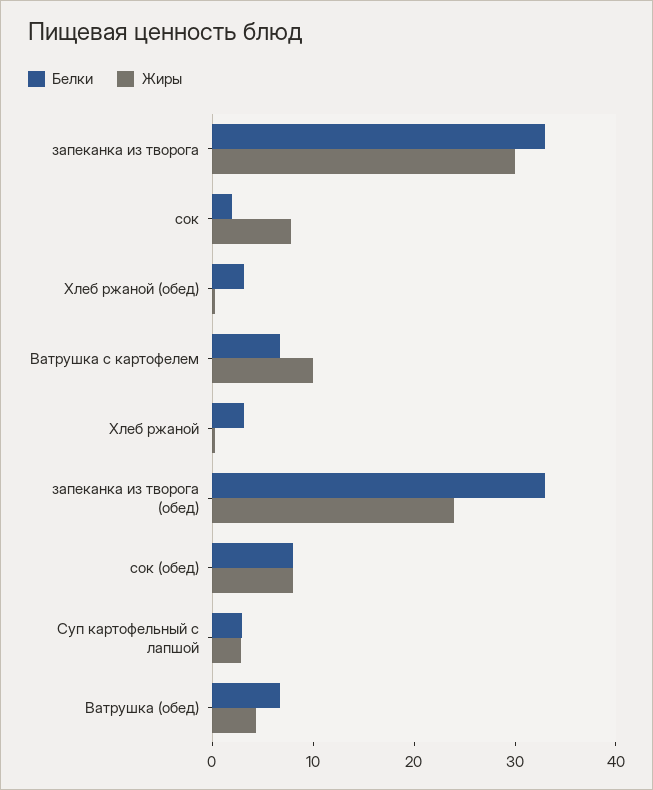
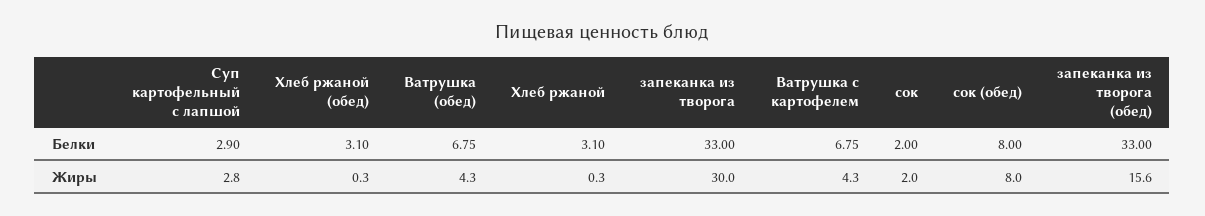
Жиры, сок: 8 -> 2
Жиры, Ватрушка с картофелем: 10 -> 4.3
Жиры, запеканка из творога (обед): 24 -> 15.6

